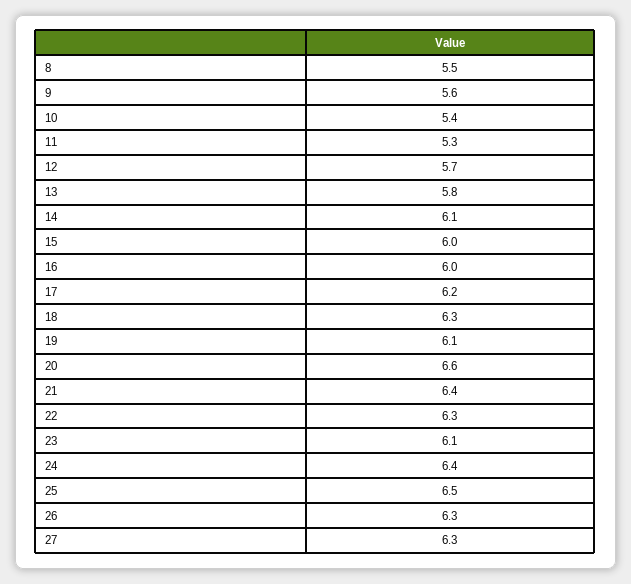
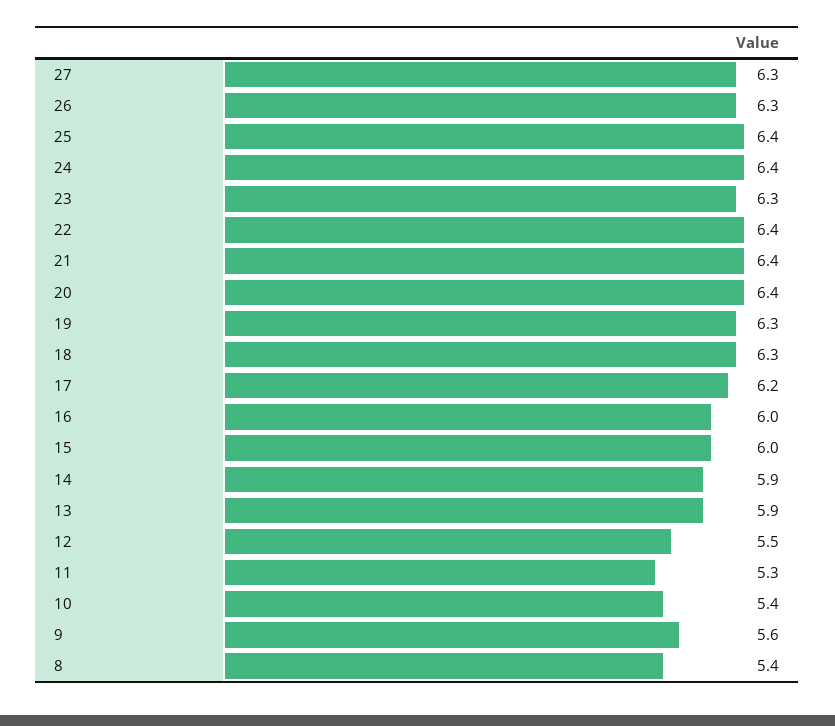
8: 5.5 -> 5.4
12: 5.7 -> 5.5
13: 5.8 -> 5.9
14: 6.1 -> 5.9
19: 6.1 -> 6.3
20: 6.6 -> 6.4
22: 6.3 -> 6.4
23: 6.1 -> 6.3
25: 6.5 -> 6.4

